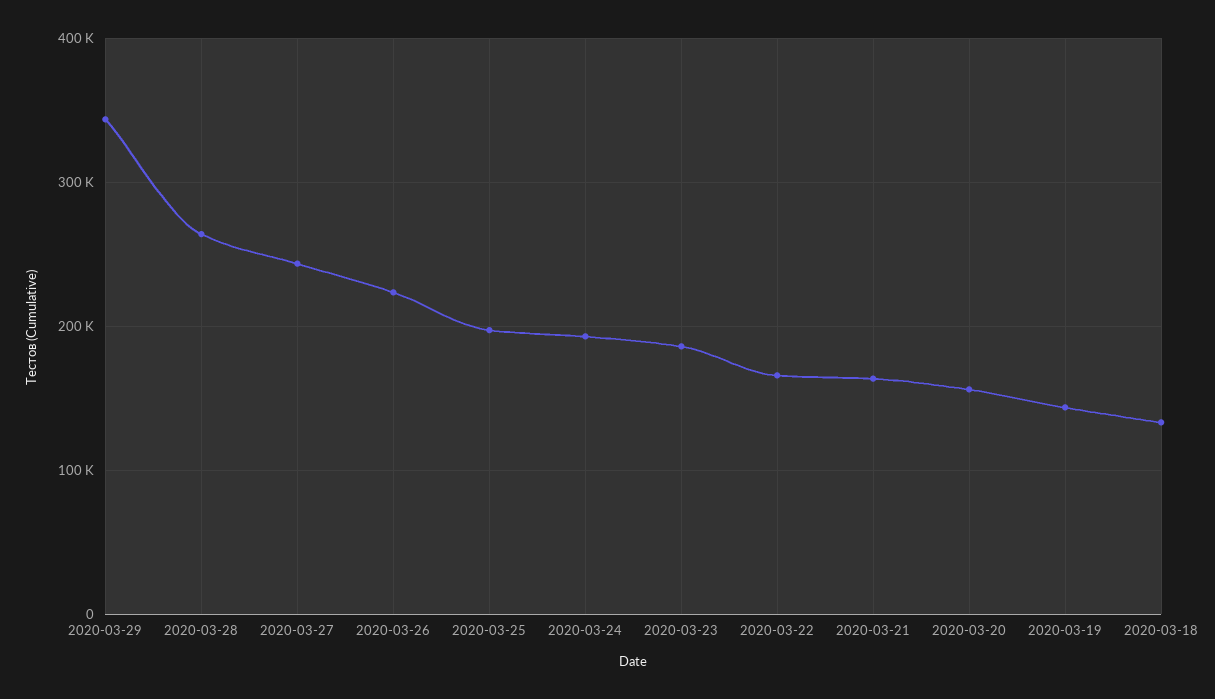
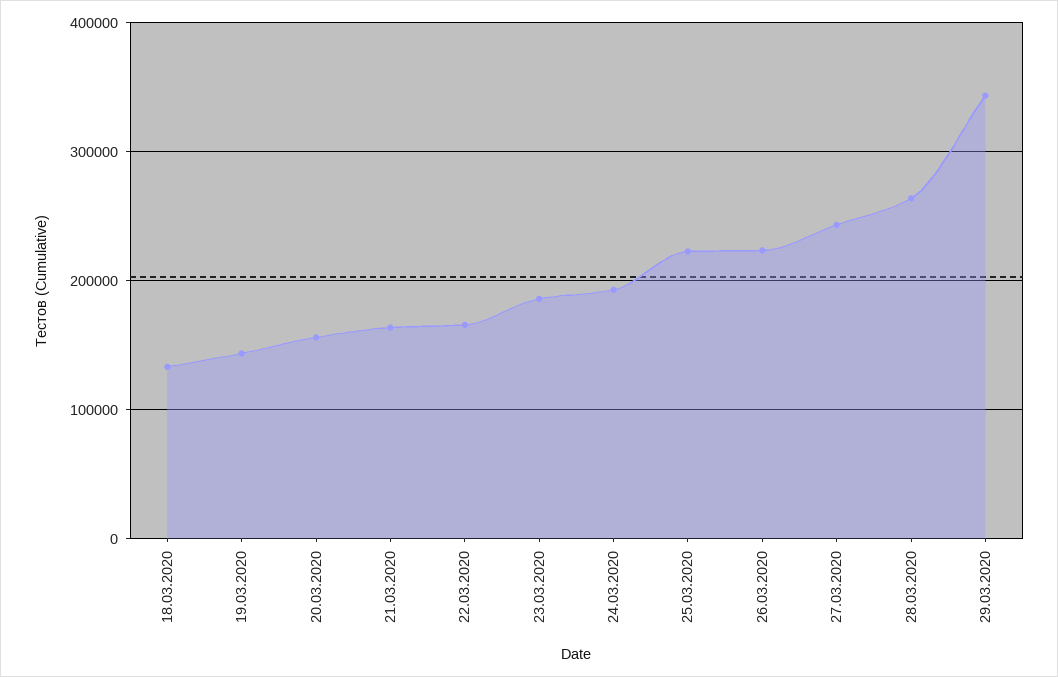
2020-03-25: 200000 -> 220000

